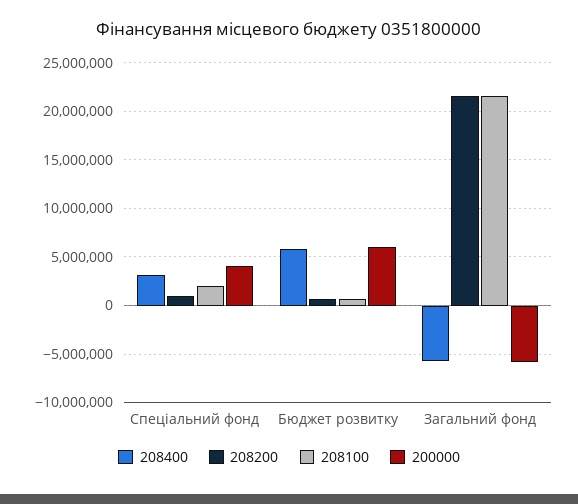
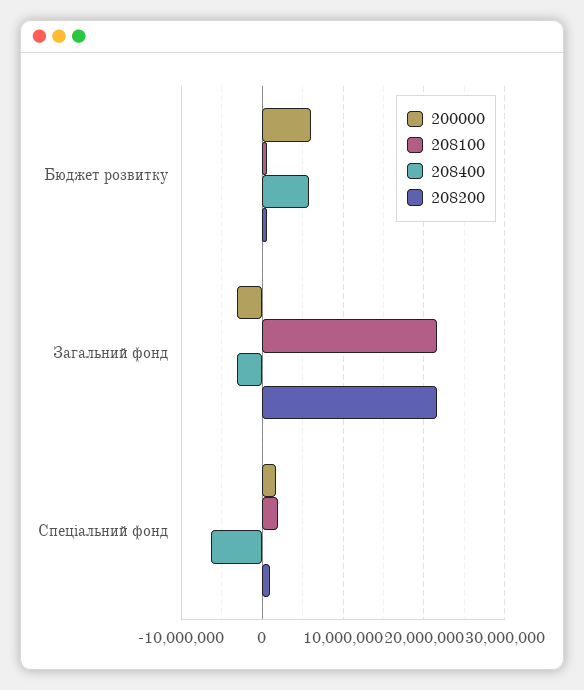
208400, Спеціальний фонд: 3000000 -> -6000000
200000, Спеціальний фонд: 4000000 -> 2000000
208400, Загальний фонд: -6000000 -> -3000000
200000, Загальний фонд: -6000000 -> -3000000

